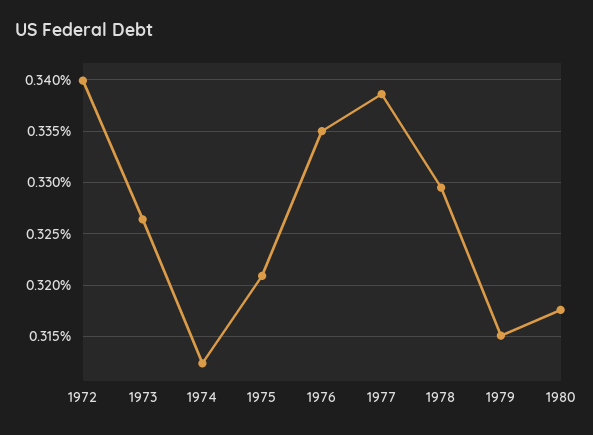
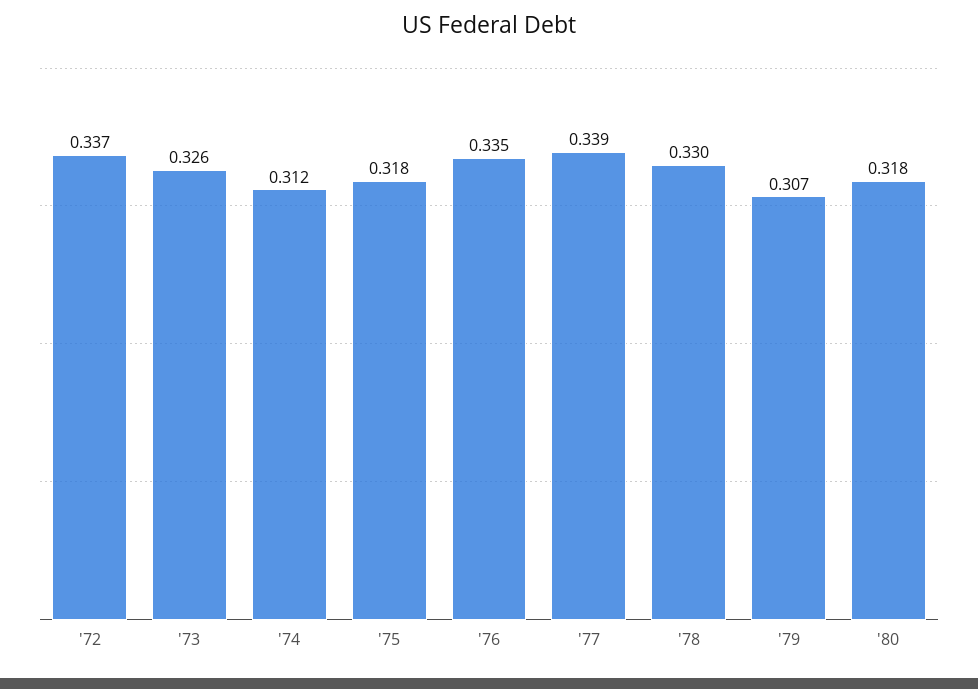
1972: 0.34 -> 0.337
1975: 0.321 -> 0.318
1979: 0.315 -> 0.307

